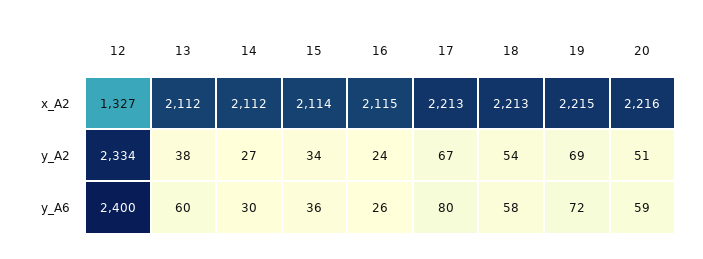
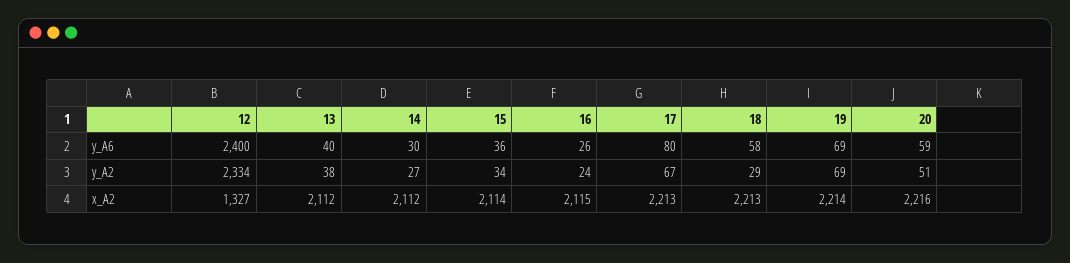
19, x_A2: 2215 -> 2214
18, y_A2: 54 -> 29
13, y_A6: 60 -> 40
19, y_A6: 72 -> 69

